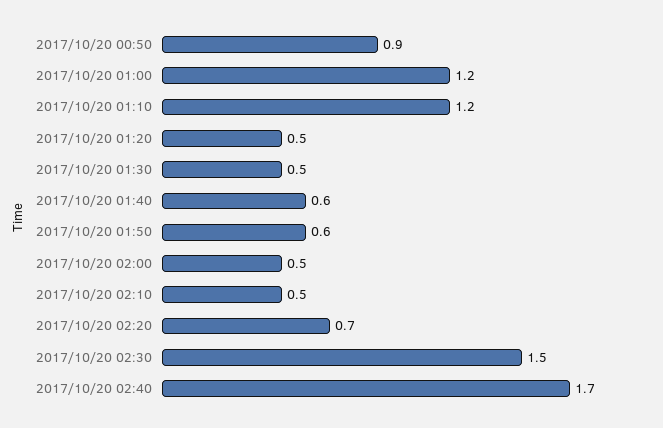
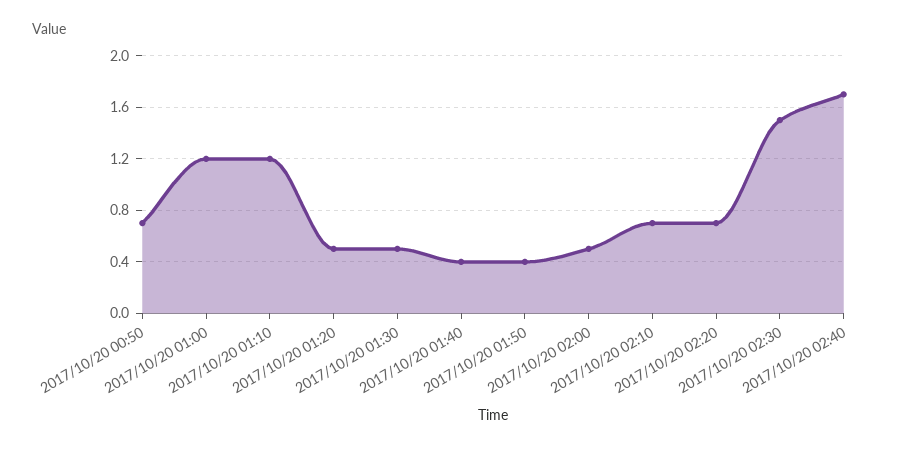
2017/10/20 00:50: 0.9 -> 0.7
2017/10/20 01:40: 0.6 -> 0.4
2017/10/20 01:50: 0.6 -> 0.4
2017/10/20 02:10: 0.5 -> 0.7

